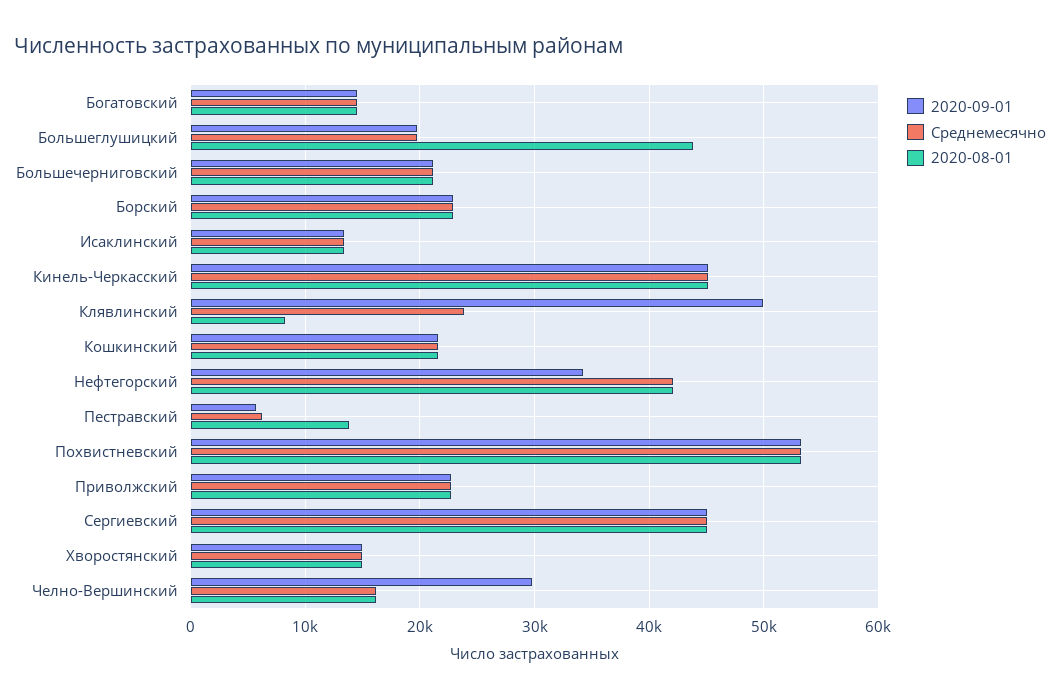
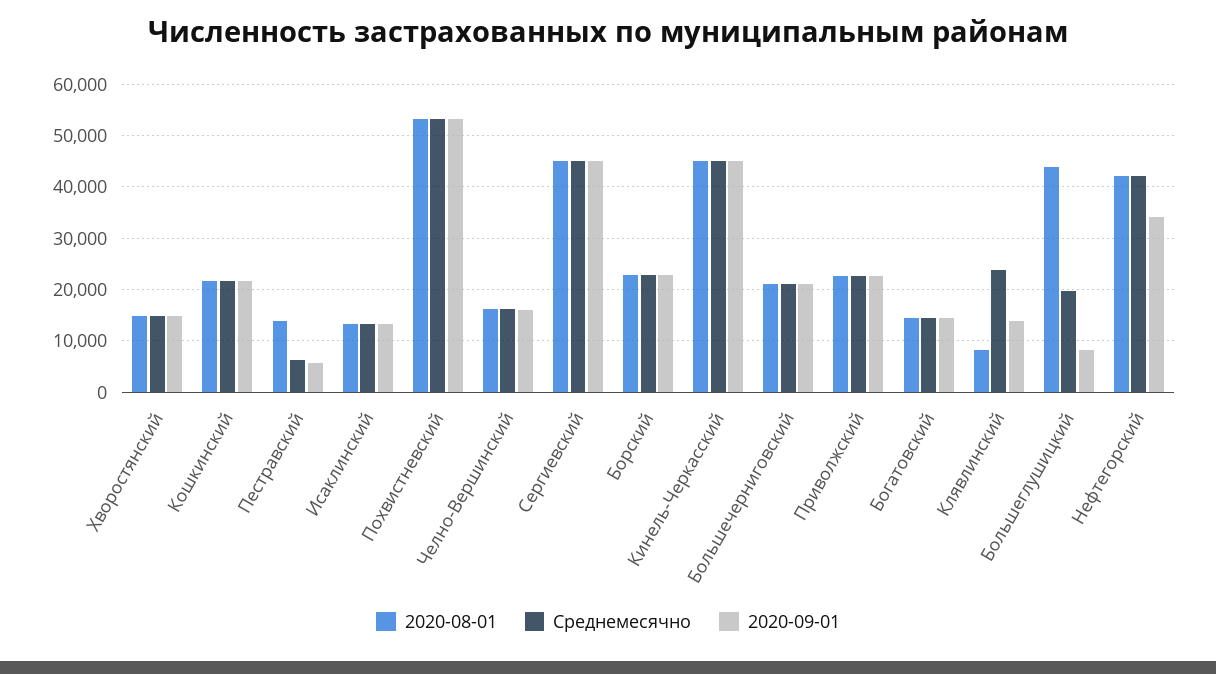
2020-09-01, Большеглушицкий: 20000 -> 8000
2020-09-01, Клявлинский: 50000 -> 14000
2020-09-01, Челно-Вершинский: 30000 -> 16000

